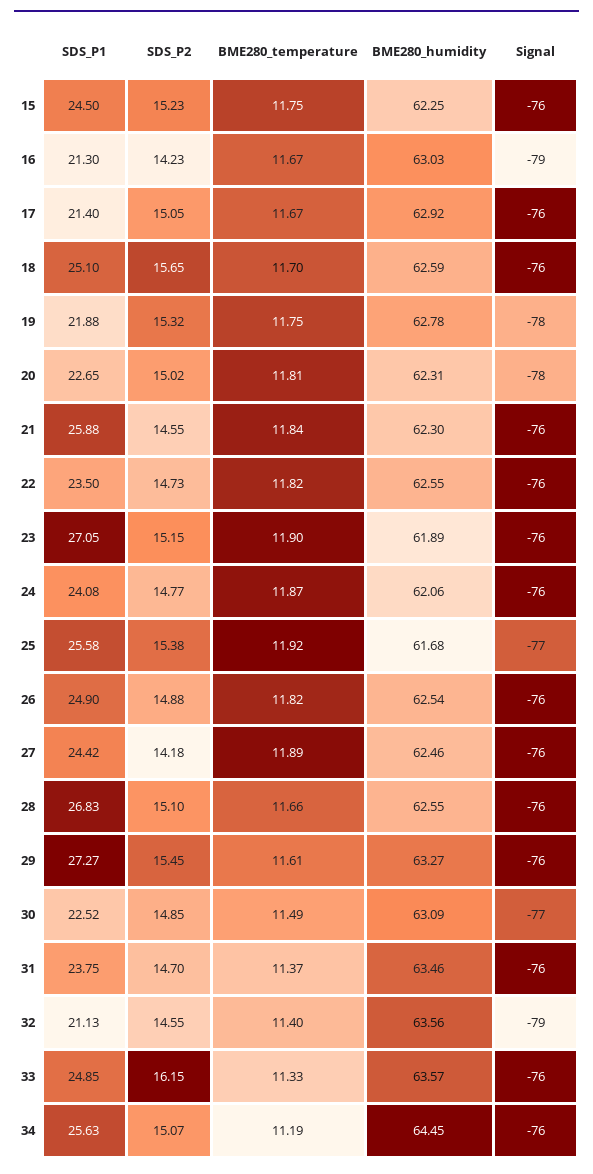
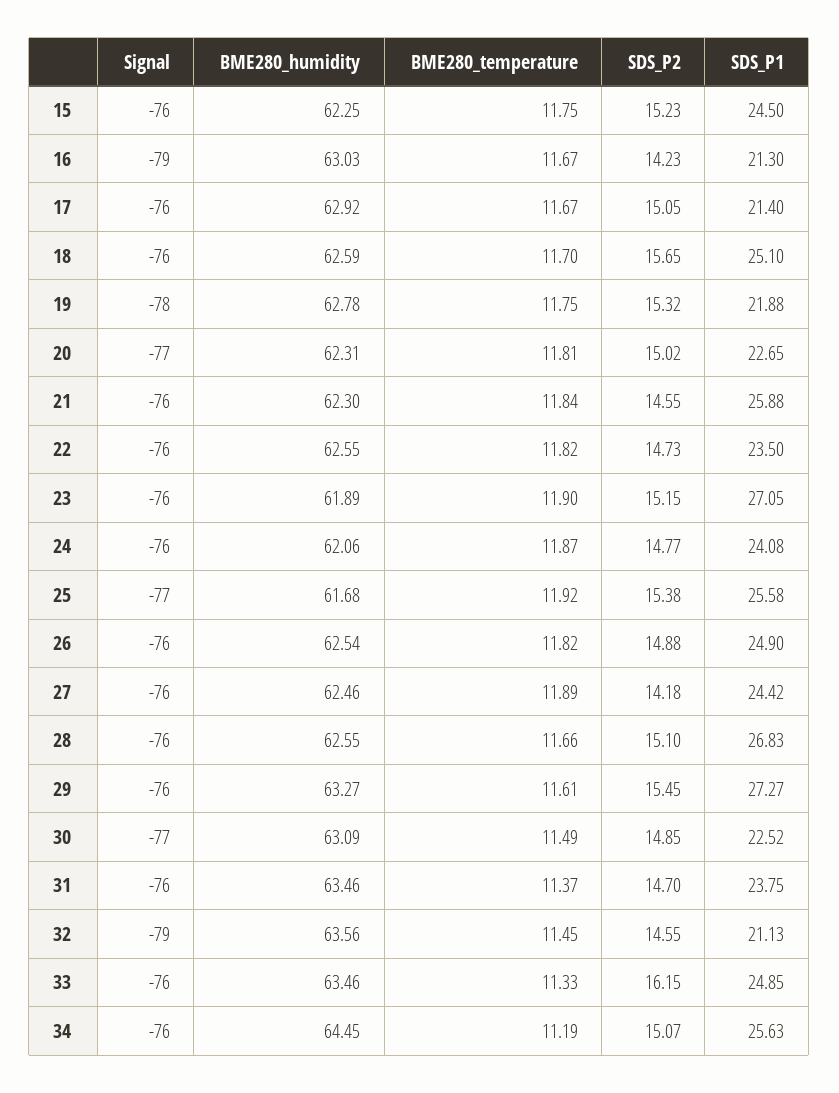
Signal, 20: -78 -> -77
BME280_temperature, 32: 11.4 -> 11.45
BME280_humidity, 33: 63.57 -> 63.46

